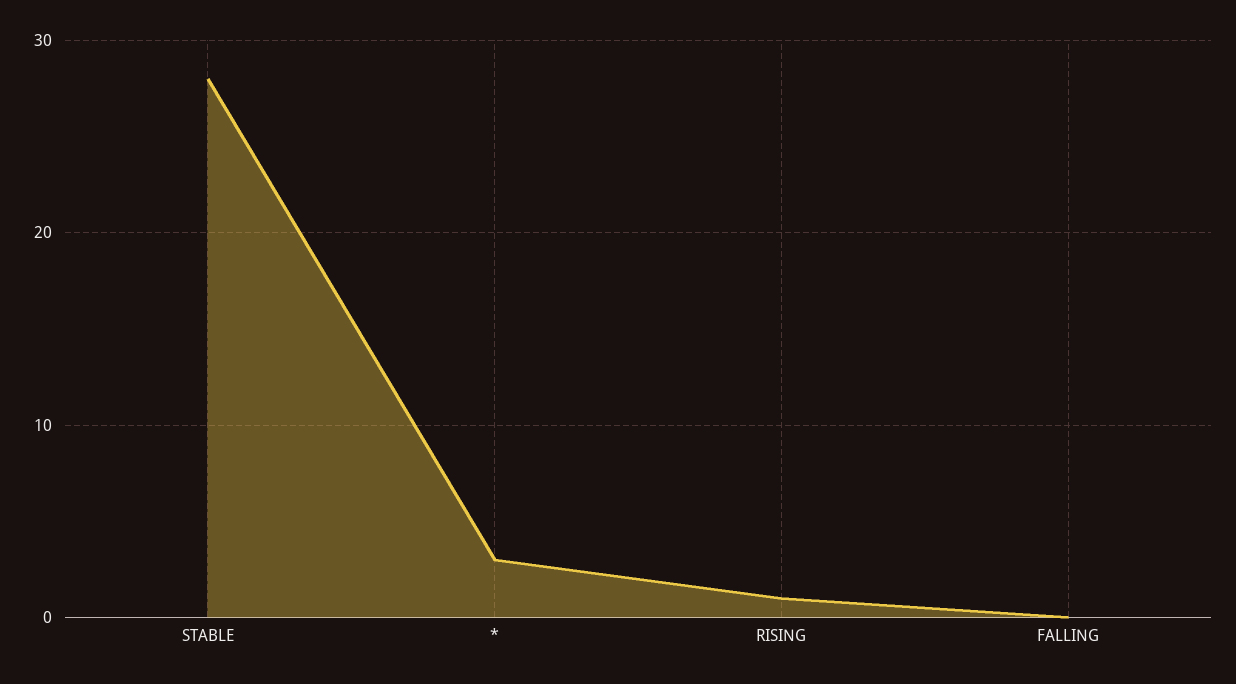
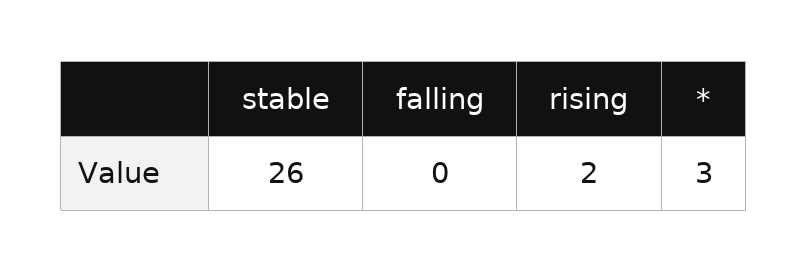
STABLE: 28 -> 26
RISING: 1 -> 2

